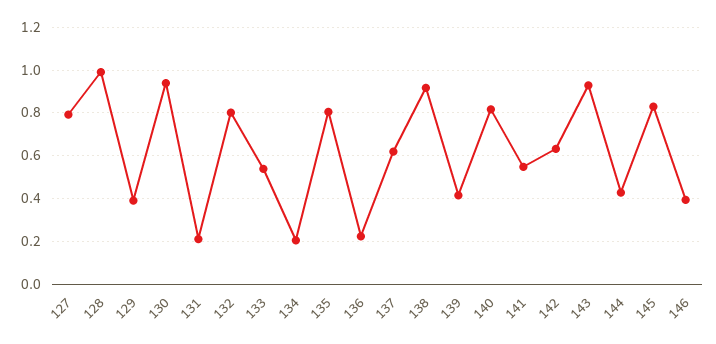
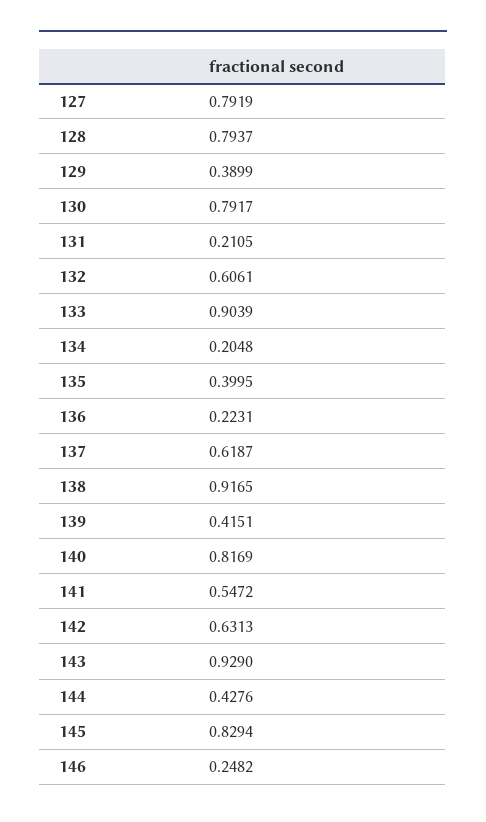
128: 1 -> 0.7937
130: 0.95 -> 0.7917
132: 0.8 -> 0.6061
133: 0.55 -> 0.9039
135: 0.8 -> 0.3995
146: 0.4 -> 0.2482

